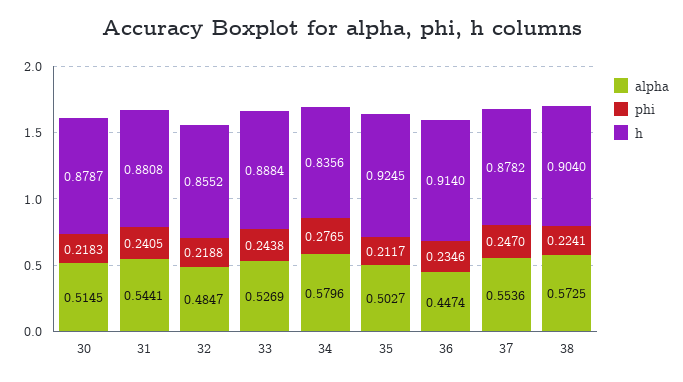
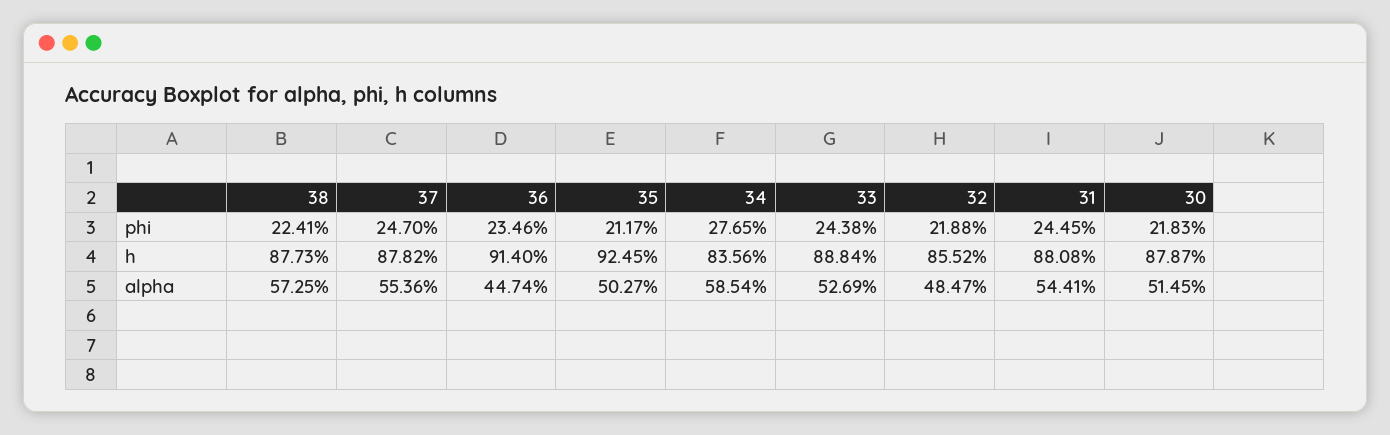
phi, 31: 0.2405 -> 0.2445
alpha, 34: 0.5796 -> 0.5854
h, 38: 0.904 -> 0.8773

